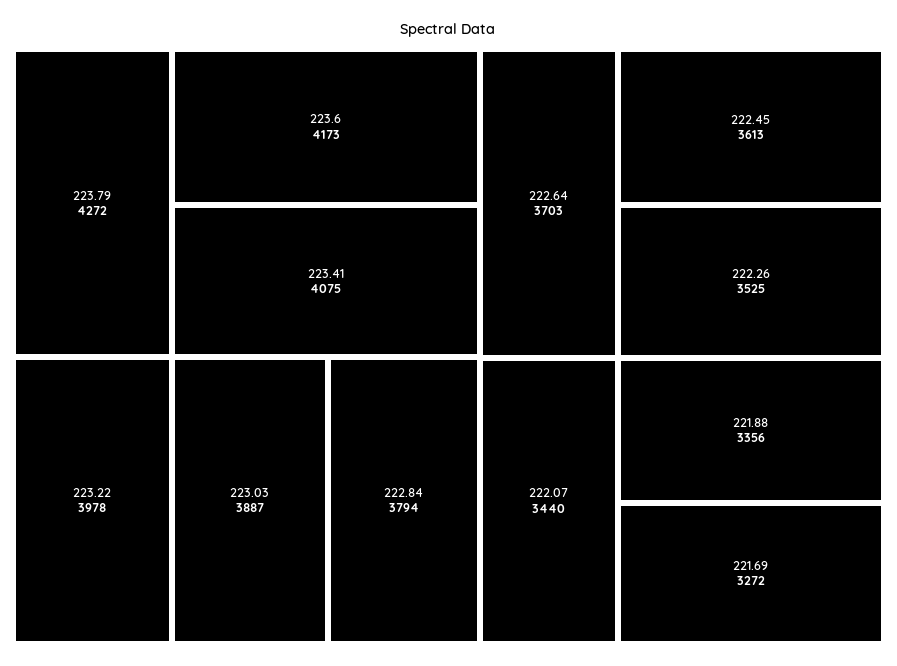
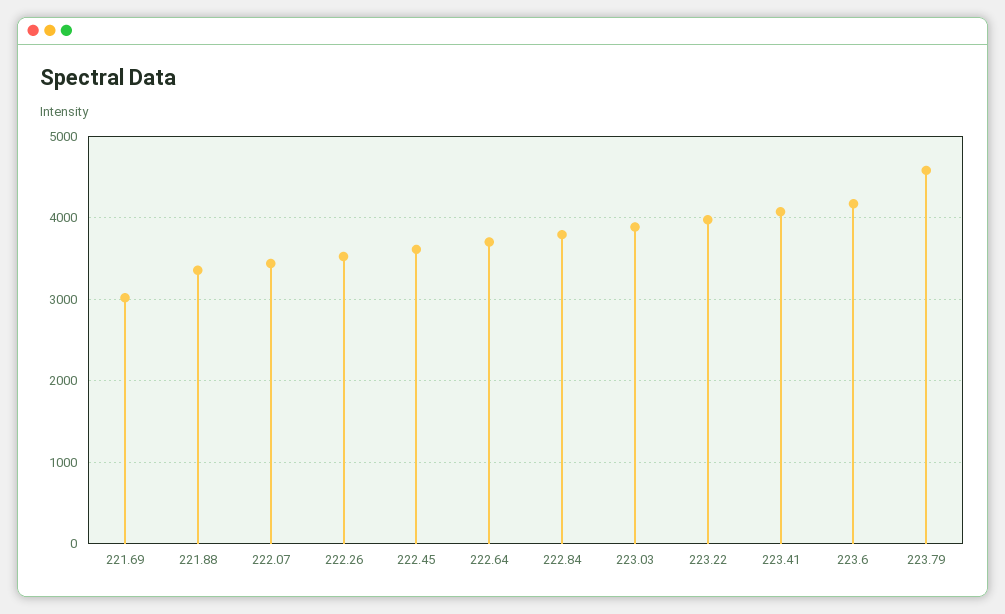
223.79: 4272 -> 4600
221.69: 3272 -> 3000

